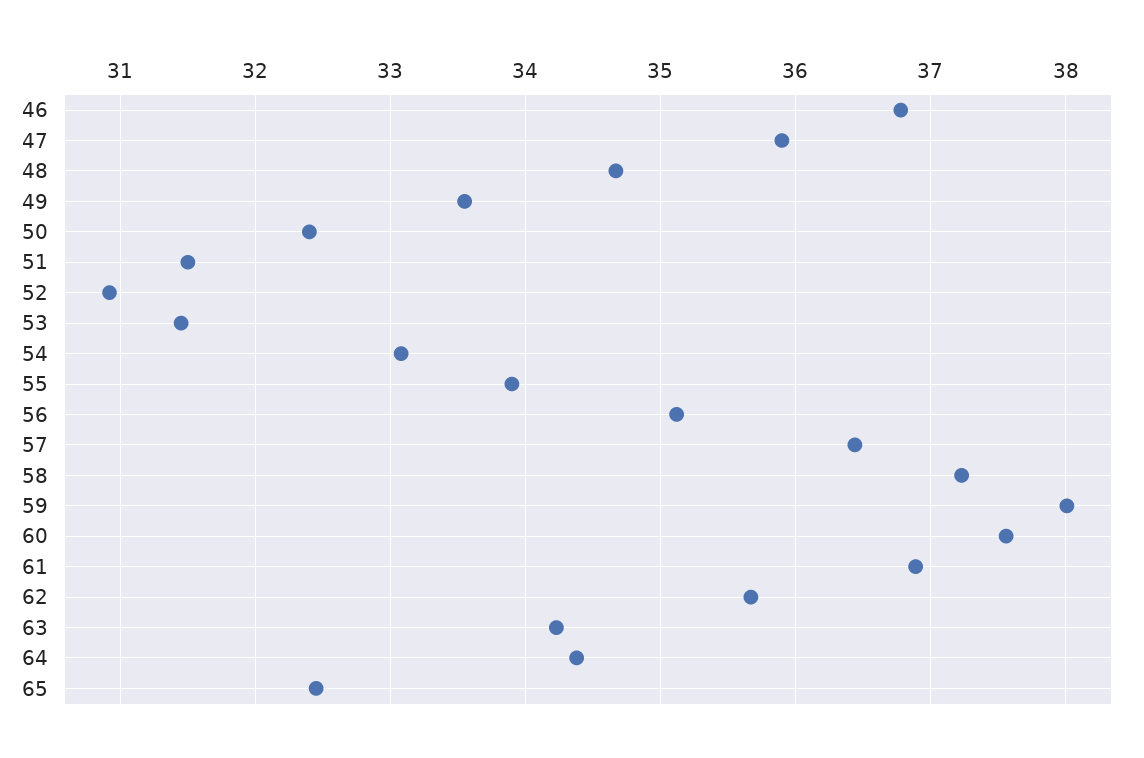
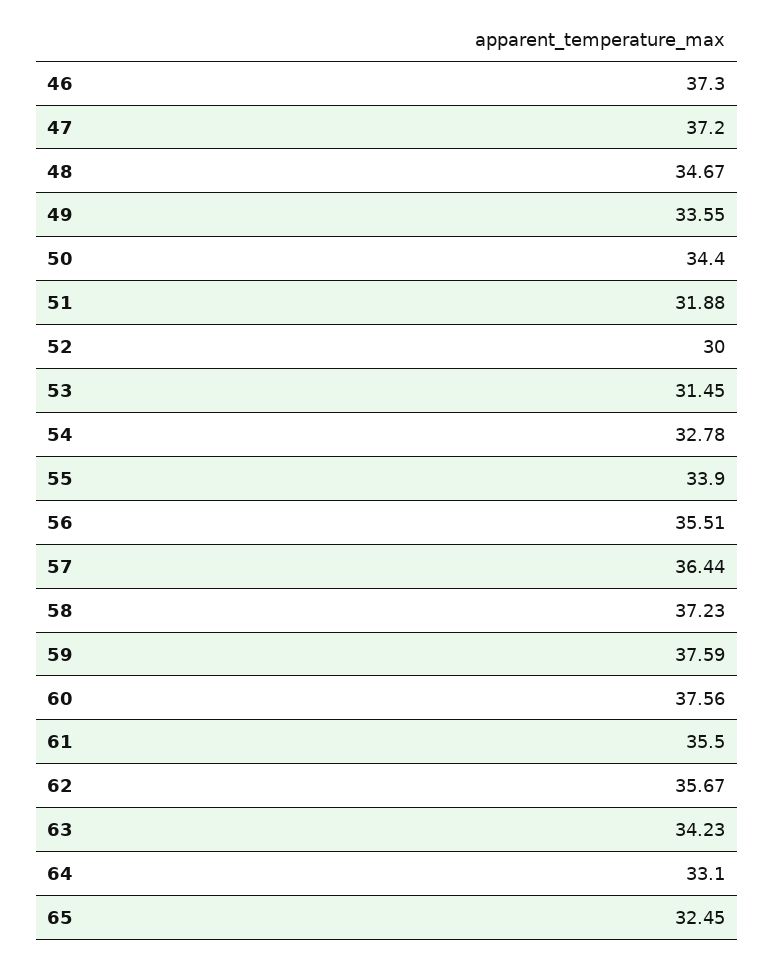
46: 36.8 -> 37.3
47: 35.9 -> 37.2
50: 32.4 -> 34.4
51: 31.5 -> 31.88
52: 30.9 -> 30
54: 33.1 -> 32.78
56: 35.1 -> 35.51
59: 38 -> 37.59
61: 36.9 -> 35.5
64: 34.4 -> 33.1

